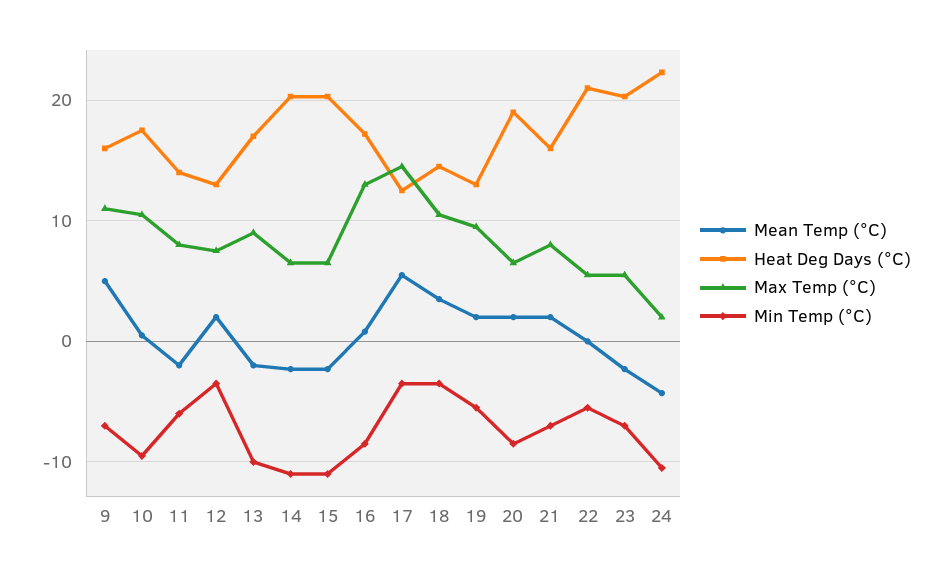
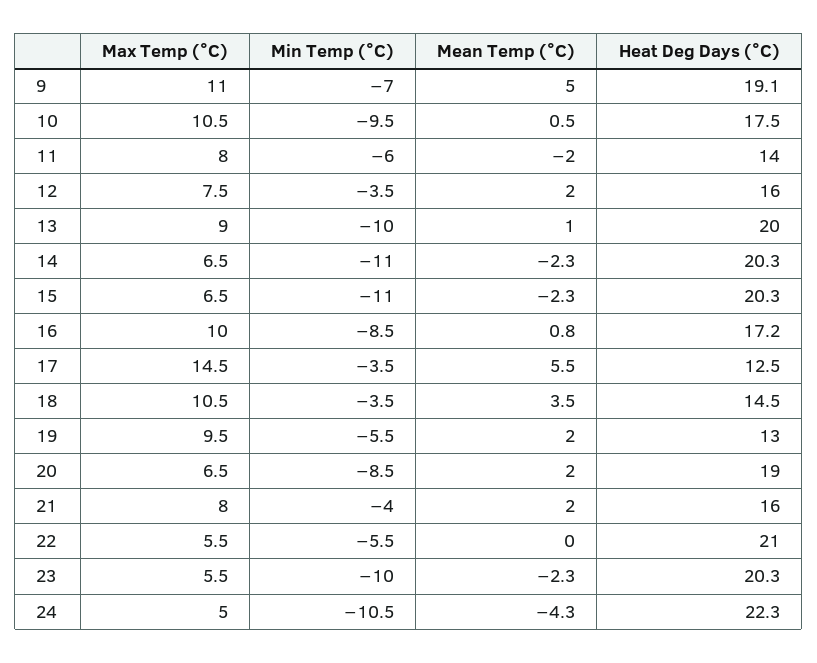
Heat Deg Days (°C), 9: 16 -> 19.1
Heat Deg Days (°C), 12: 13 -> 16
Mean Temp (°C), 13: -2 -> 1
Heat Deg Days (°C), 13: 17 -> 20
Max Temp (°C), 16: 13 -> 10
Min Temp (°C), 21: -7 -> -4
Min Temp (°C), 23: -7 -> -10
Max Temp (°C), 24: 2 -> 5

